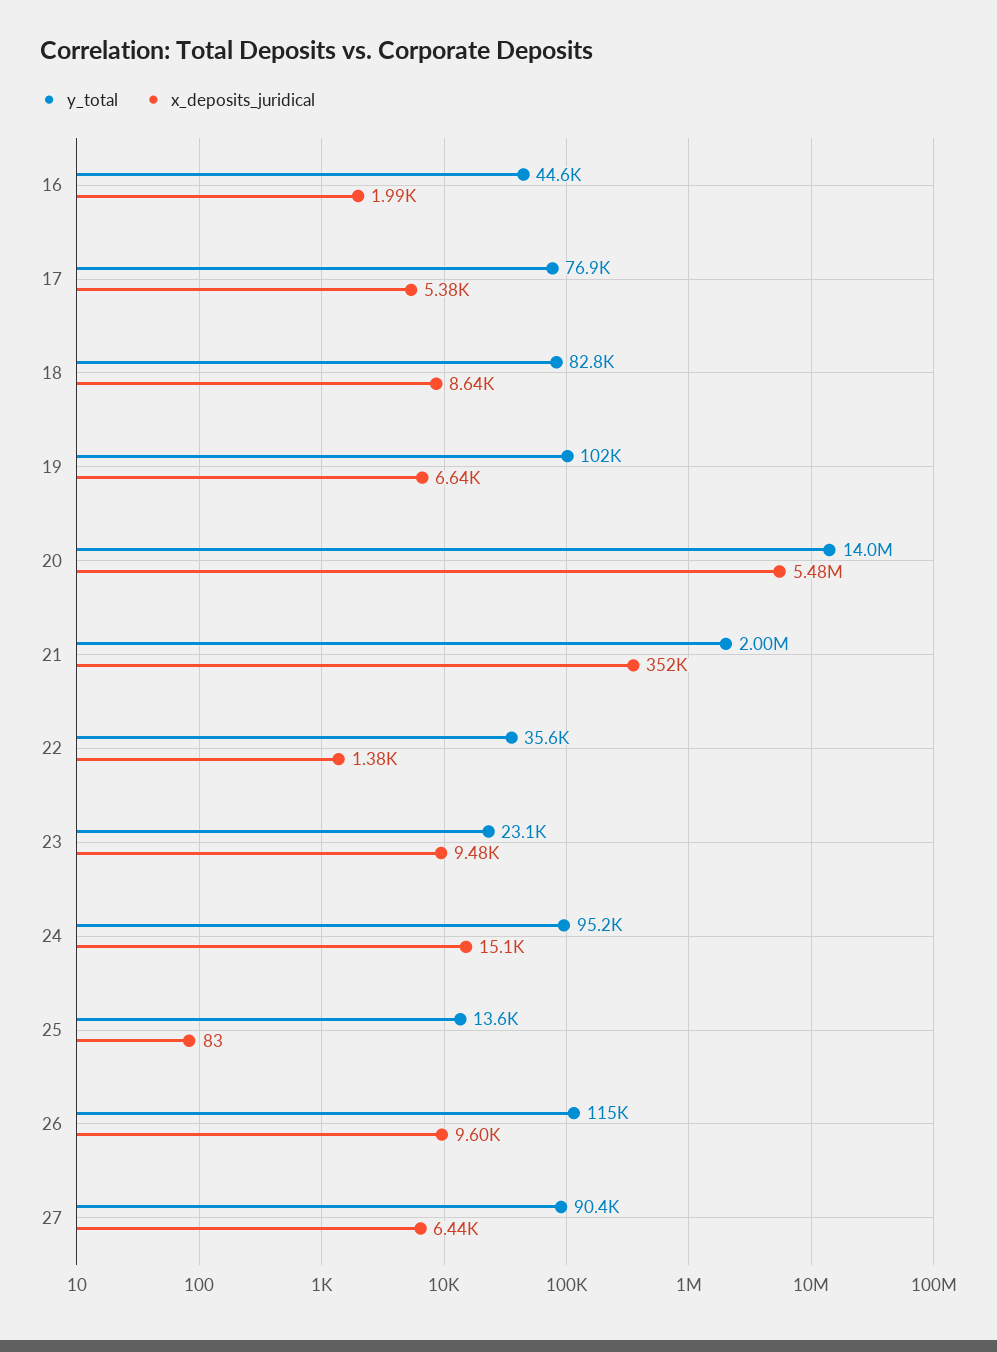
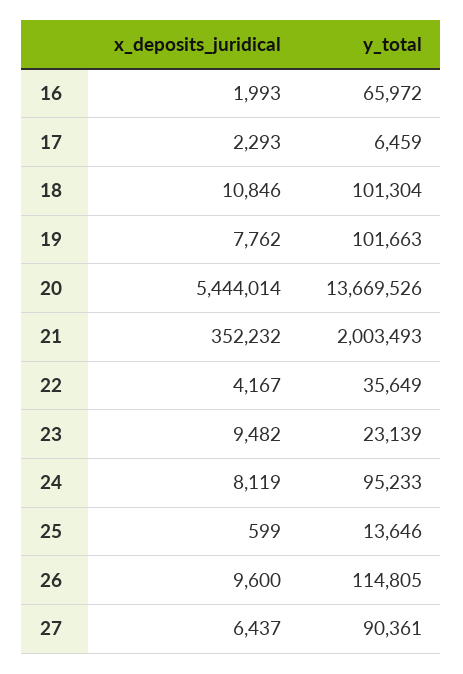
y_total, 16: 44600 -> 65972
y_total, 17: 76900 -> 6459
x_deposits_juridical, 17: 5380 -> 2293
y_total, 18: 82800 -> 101304
x_deposits_juridical, 18: 8640 -> 10846
x_deposits_juridical, 19: 6640 -> 7762
y_total, 20: 14000000 -> 13669526
x_deposits_juridical, 20: 5480000 -> 5444014
x_deposits_juridical, 22: 1380 -> 4167
x_deposits_juridical, 24: 15100 -> 8119
x_deposits_juridical, 25: 83 -> 599

